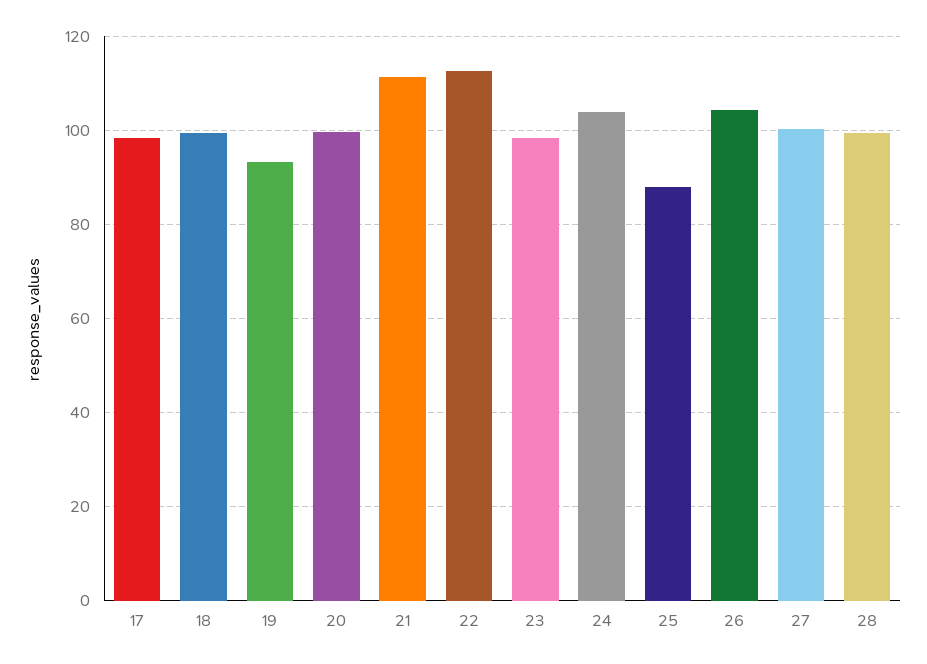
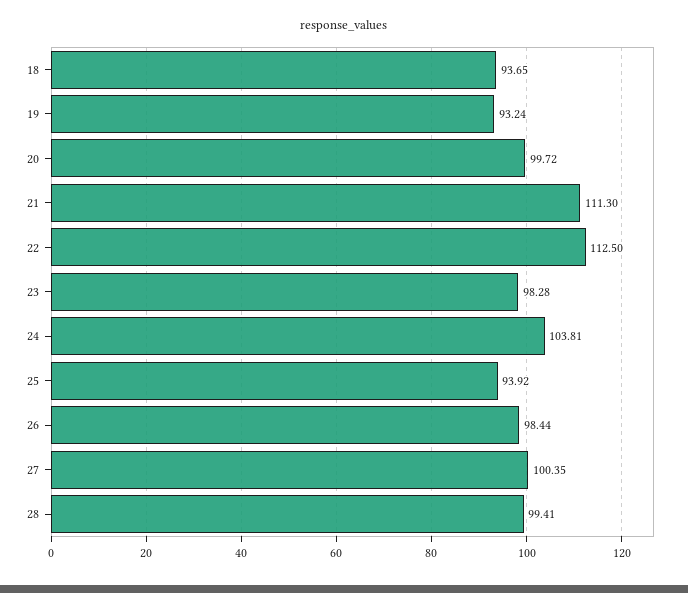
17: 98 -> none
18: 100 -> 93.65
25: 88 -> 93.92
26: 104 -> 98.44

